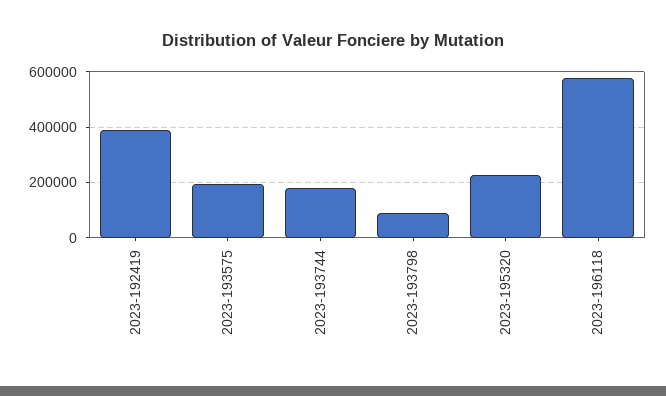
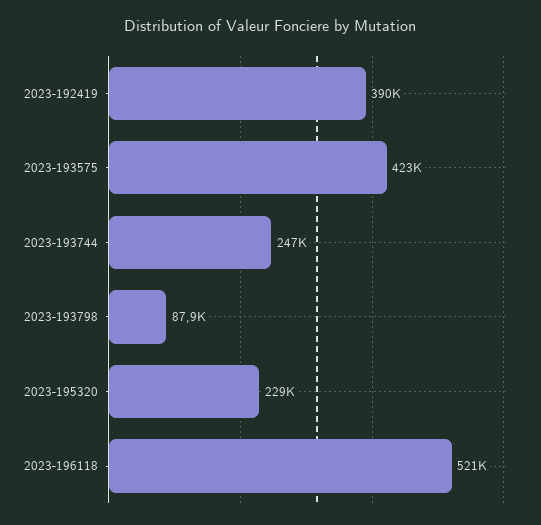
2023-193575: 200000 -> 423000
2023-193744: 175000 -> 247000
2023-196118: 575000 -> 521000

